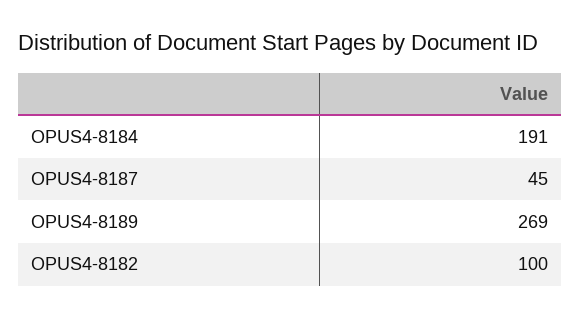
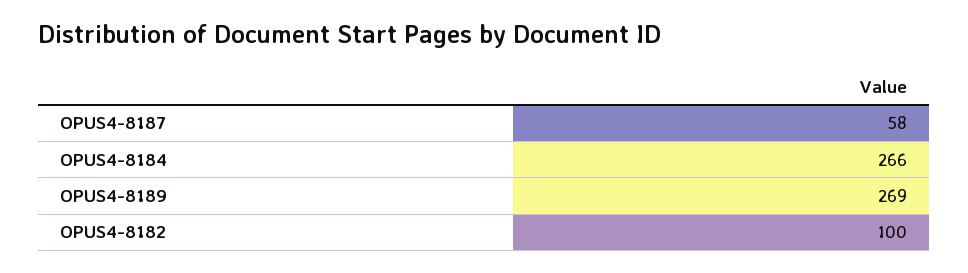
OPUS4-8184: 191 -> 266
OPUS4-8187: 45 -> 58

